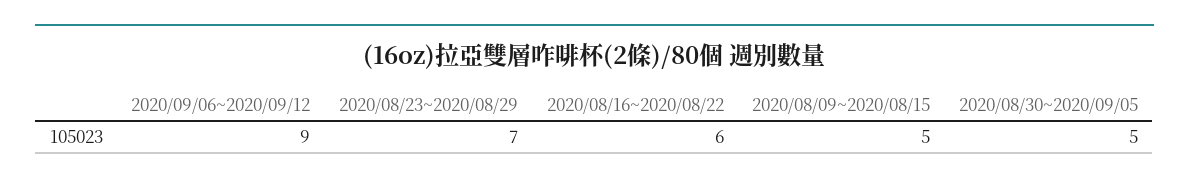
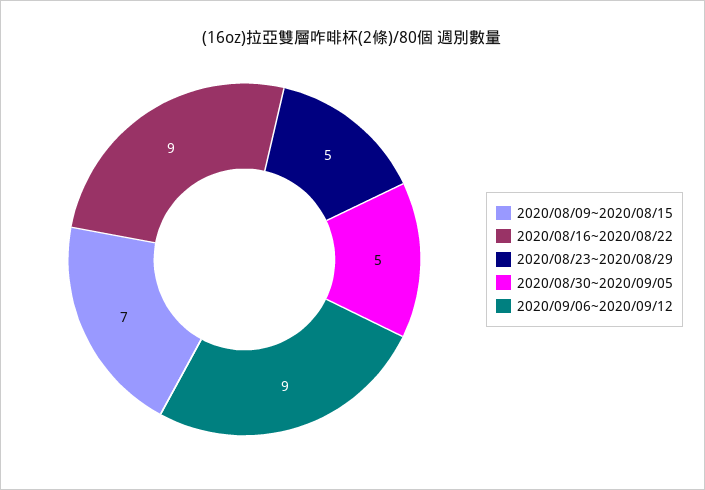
2020/08/23~2020/08/29: 7 -> 5
2020/08/16~2020/08/22: 6 -> 9
2020/08/09~2020/08/15: 5 -> 7

